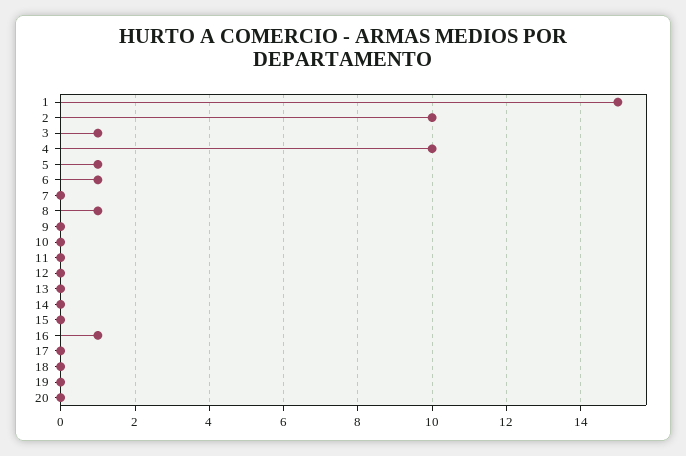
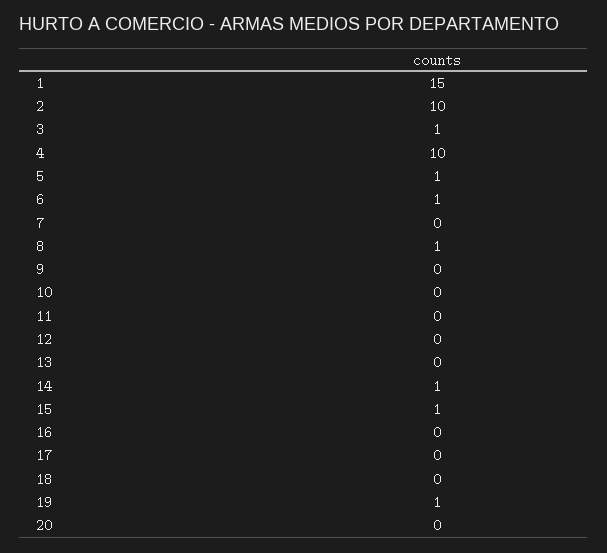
14: 0 -> 1
15: 0 -> 1
16: 1 -> 0
19: 0 -> 1

